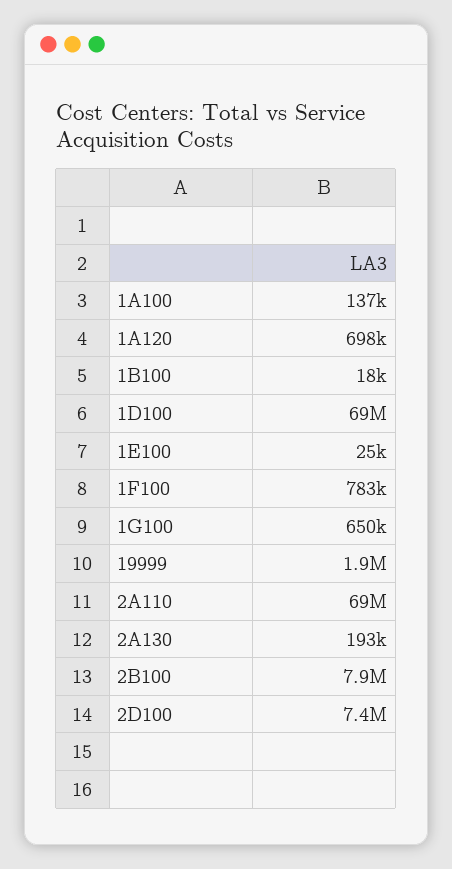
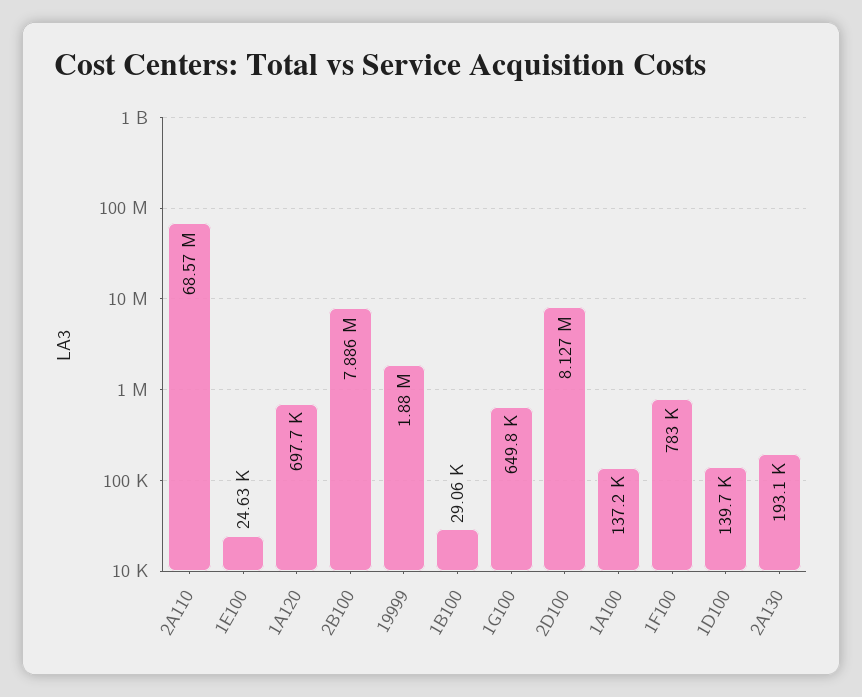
1B100: 18000 -> 29060
1D100: 69000000 -> 139700
2D100: 7400000 -> 8127000

